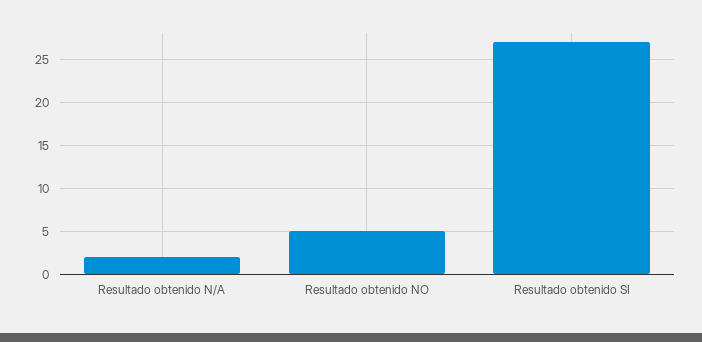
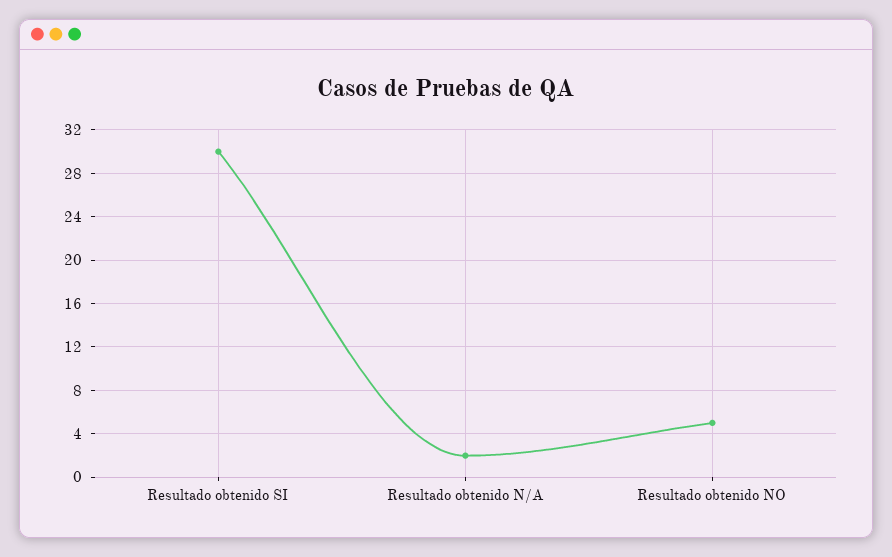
Resultado obtenido SI: 27 -> 30

